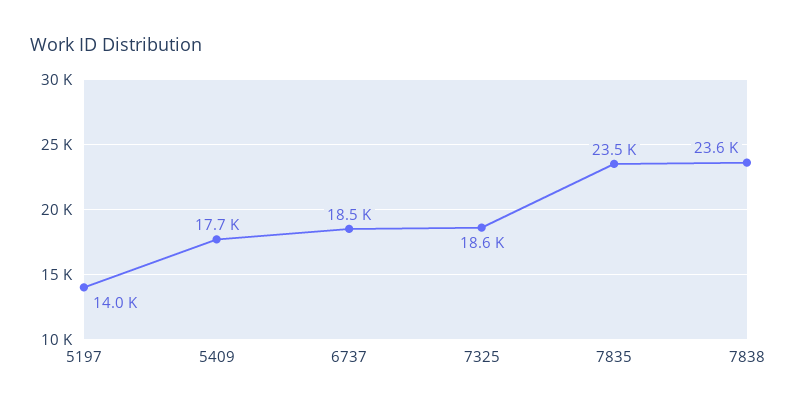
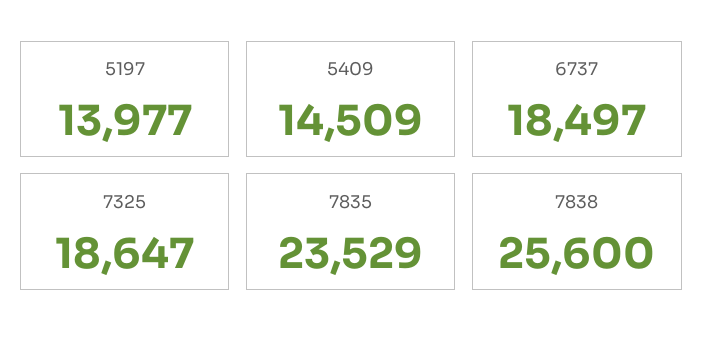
5409: 17700 -> 14509
7838: 23600 -> 25600

